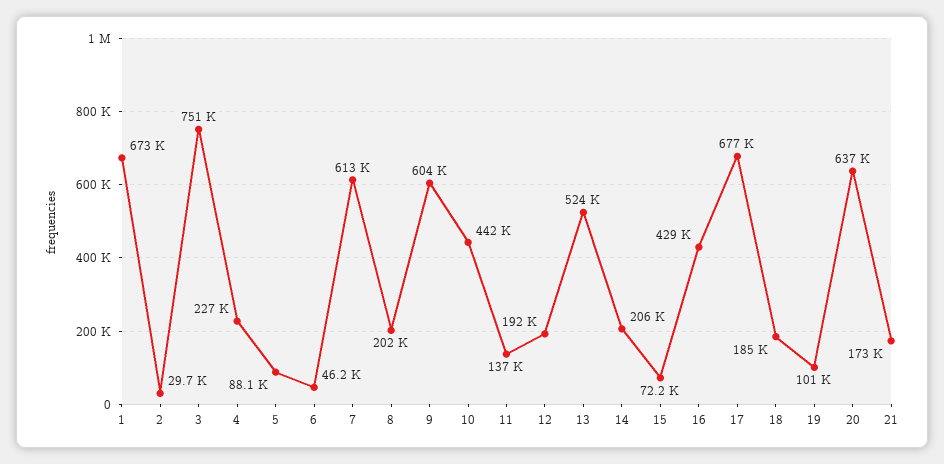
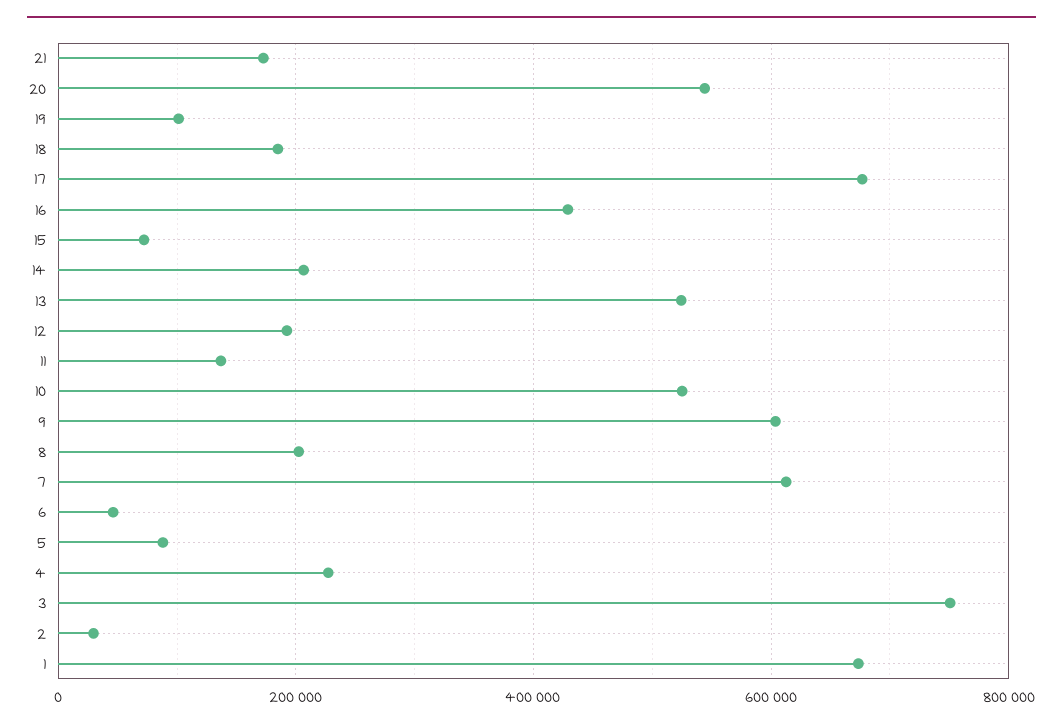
10: 442000 -> 520000
20: 637000 -> 540000

